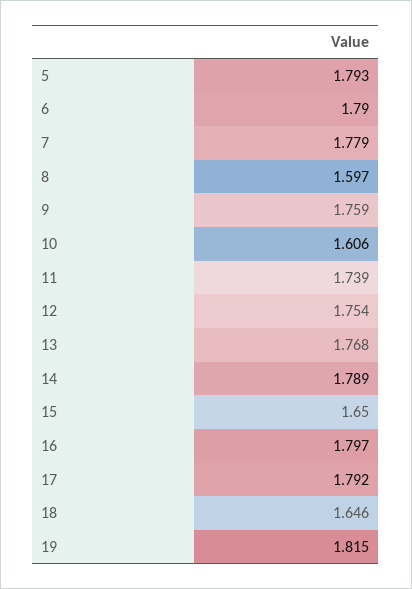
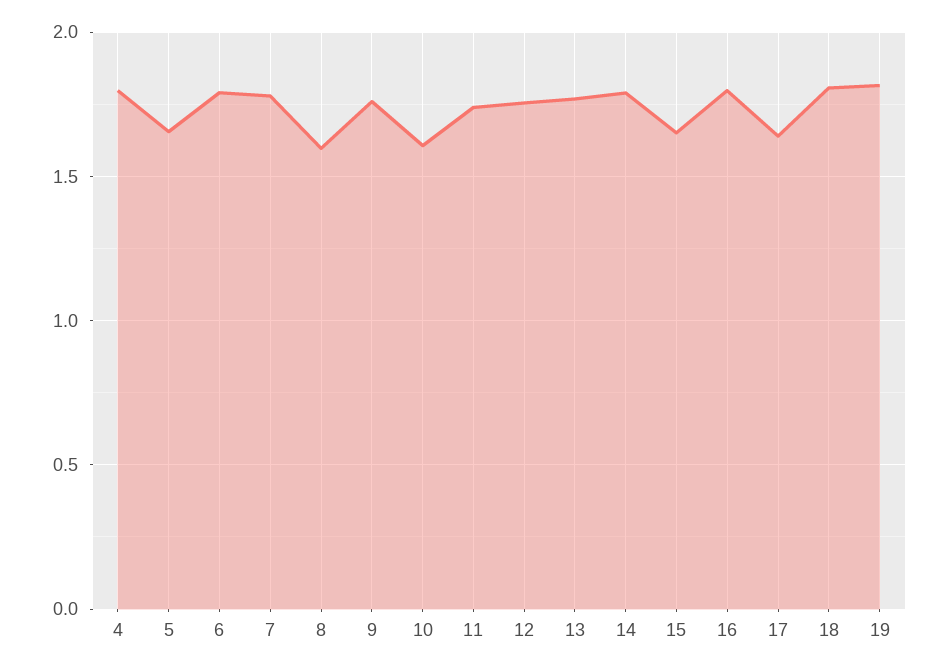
5: 1.793 -> 1.65
17: 1.792 -> 1.65
18: 1.646 -> 1.8
4: none -> 1.8

